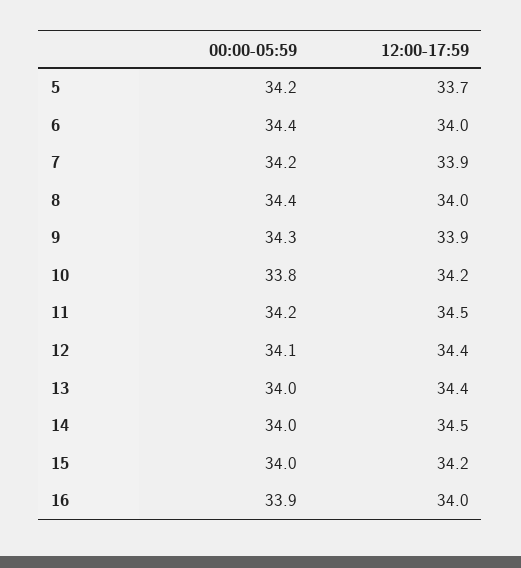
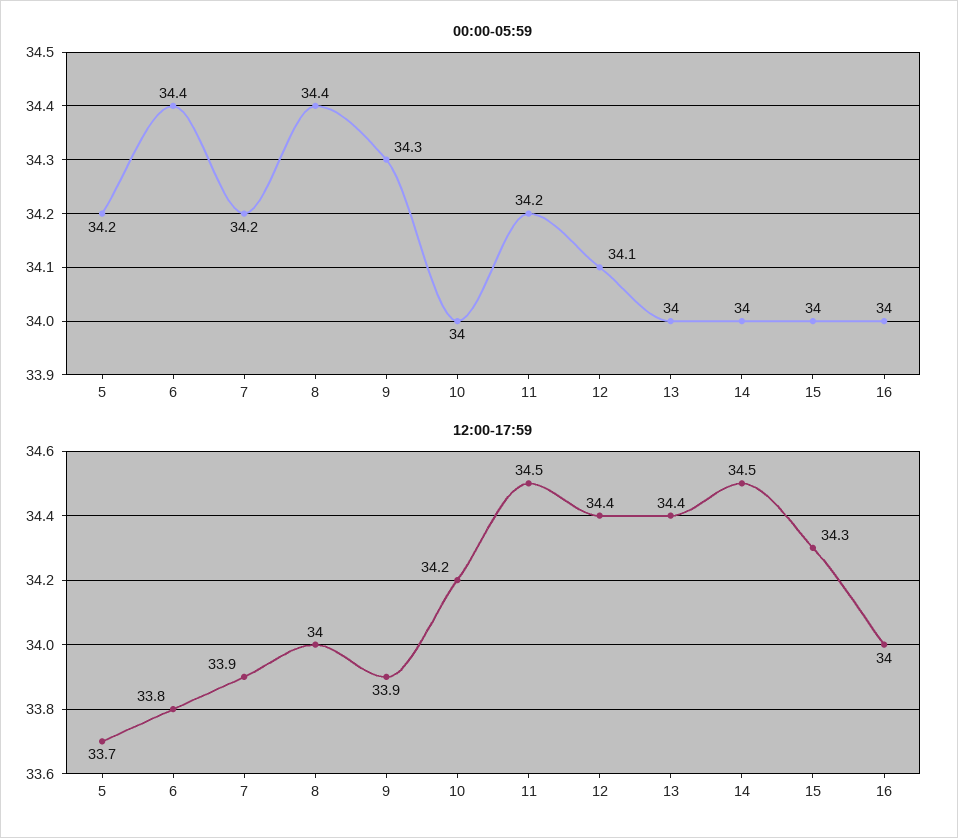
12:00-17:59, 6: 34 -> 33.8
00:00-05:59, 10: 33.8 -> 34
12:00-17:59, 15: 34.2 -> 34.3
00:00-05:59, 16: 33.9 -> 34

